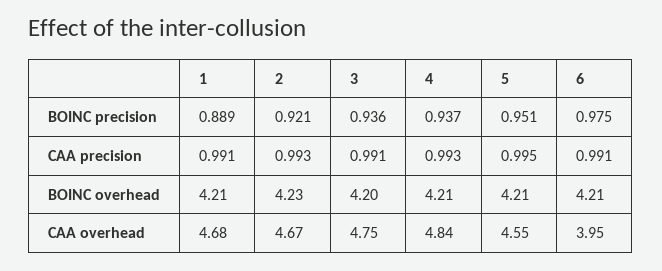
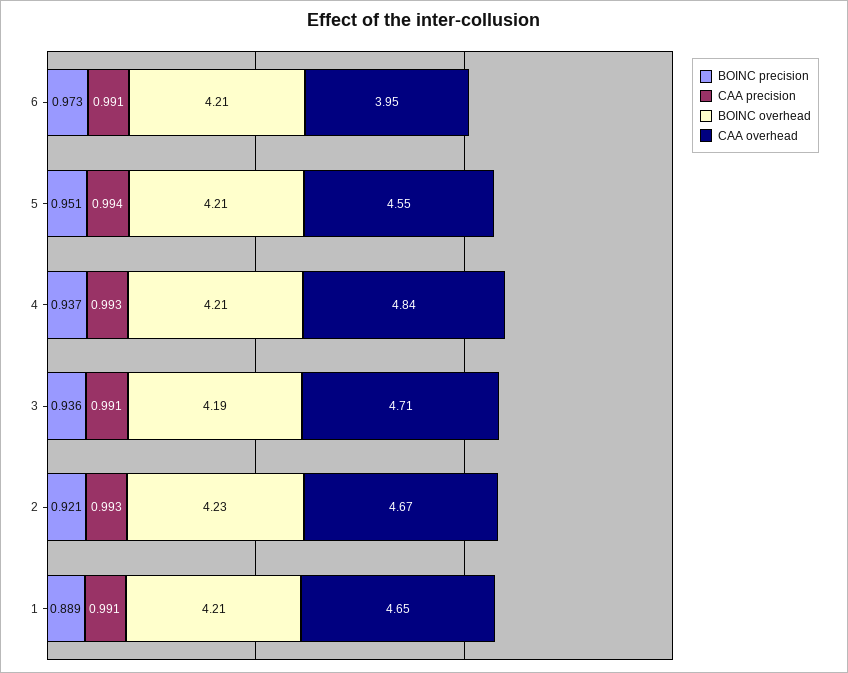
BOINC precision, 6: 0.975 -> 0.973
CAA precision, 5: 0.995 -> 0.994
BOINC overhead, 3: 4.2 -> 4.19
CAA overhead, 1: 4.68 -> 4.65
CAA overhead, 3: 4.75 -> 4.71

